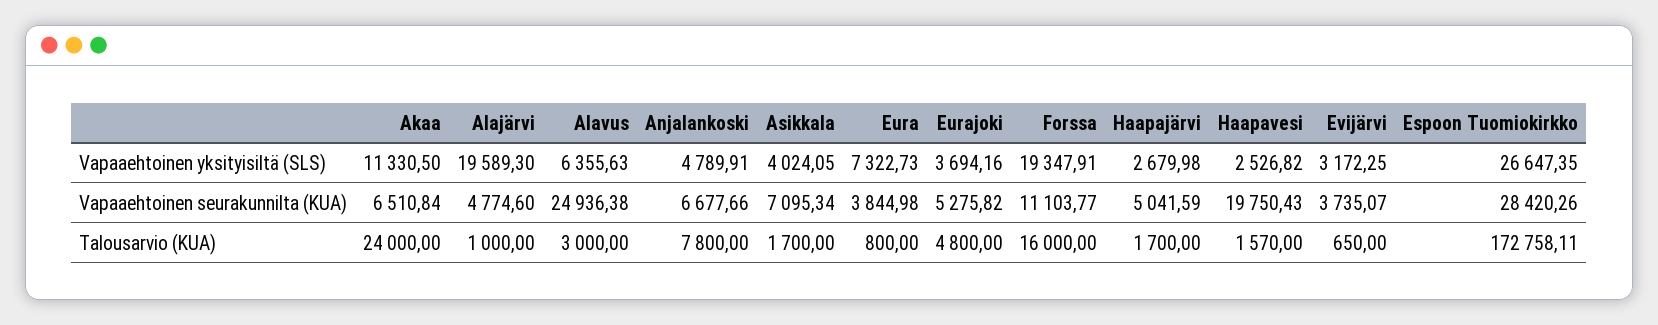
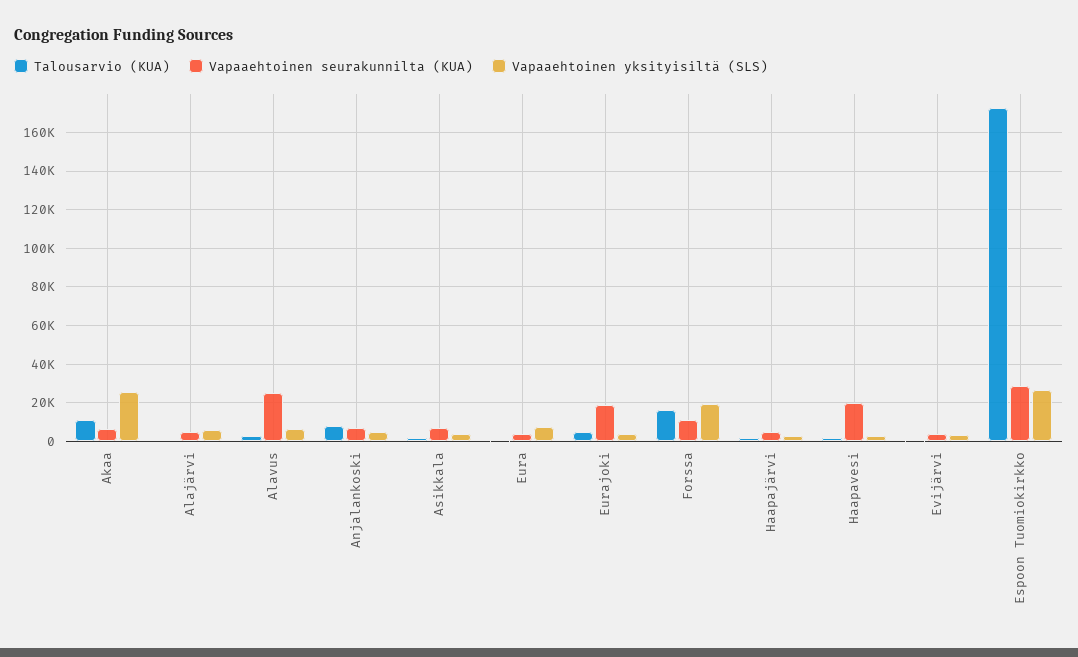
Vapaaehtoinen yksityisiltä (SLS), Akaa: 11330.5 -> 25000
Vapaaehtoinen yksityisiltä (SLS), Alajärvi: 19589.3 -> 5000
Vapaaehtoinen seurakunnilta (KUA), Eurajoki: 5275.82 -> 20000
Talousarvio (KUA), Akaa: 24000 -> 10000

